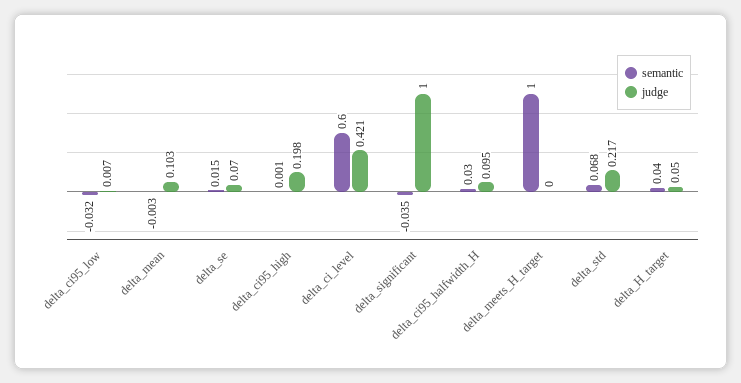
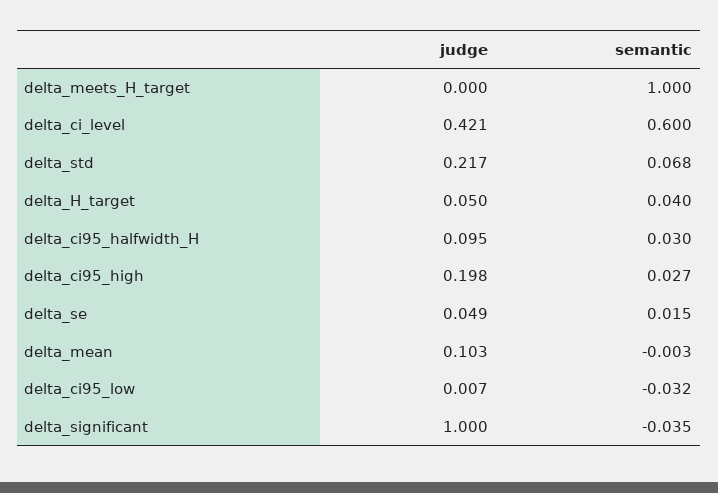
judge, delta_se: 0.07 -> 0.049
semantic, delta_ci95_high: 0.001 -> 0.027

